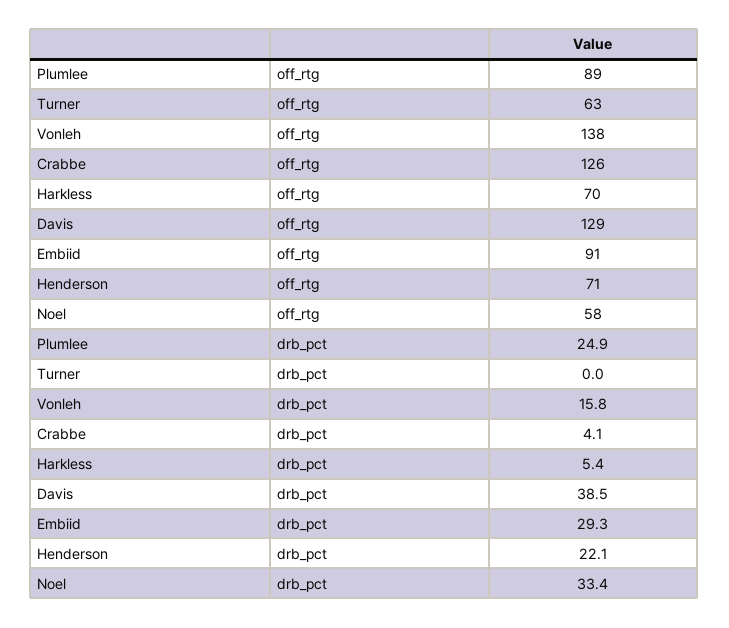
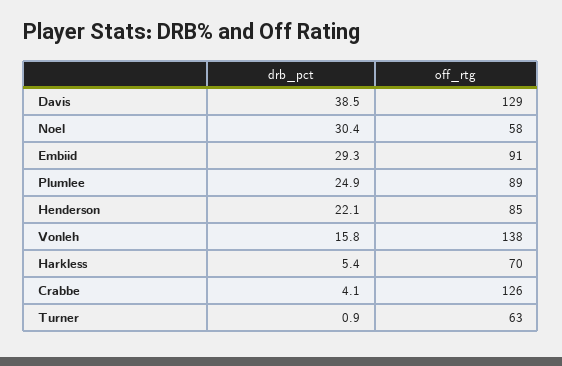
Henderson, off_rtg: 71 -> 85
Turner, drb_pct: 0 -> 0.9
Noel, drb_pct: 33.4 -> 30.4

